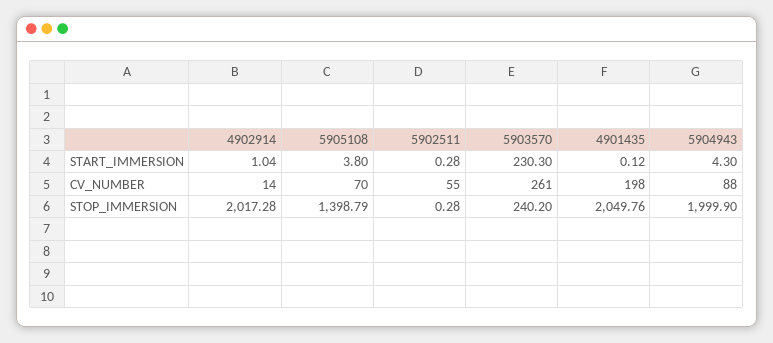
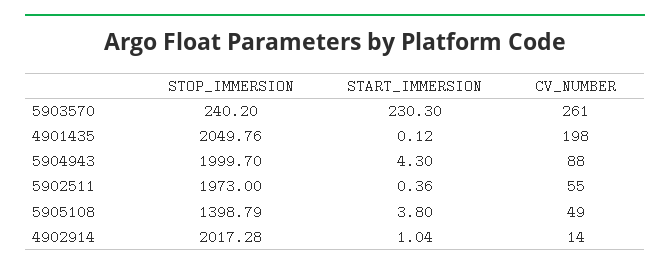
5902511, START_IMMERSION: 0.28 -> 0.36
5905108, CV_NUMBER: 70 -> 49
5902511, STOP_IMMERSION: 0.28 -> 1973
5904943, STOP_IMMERSION: 1999.9 -> 1999.7

